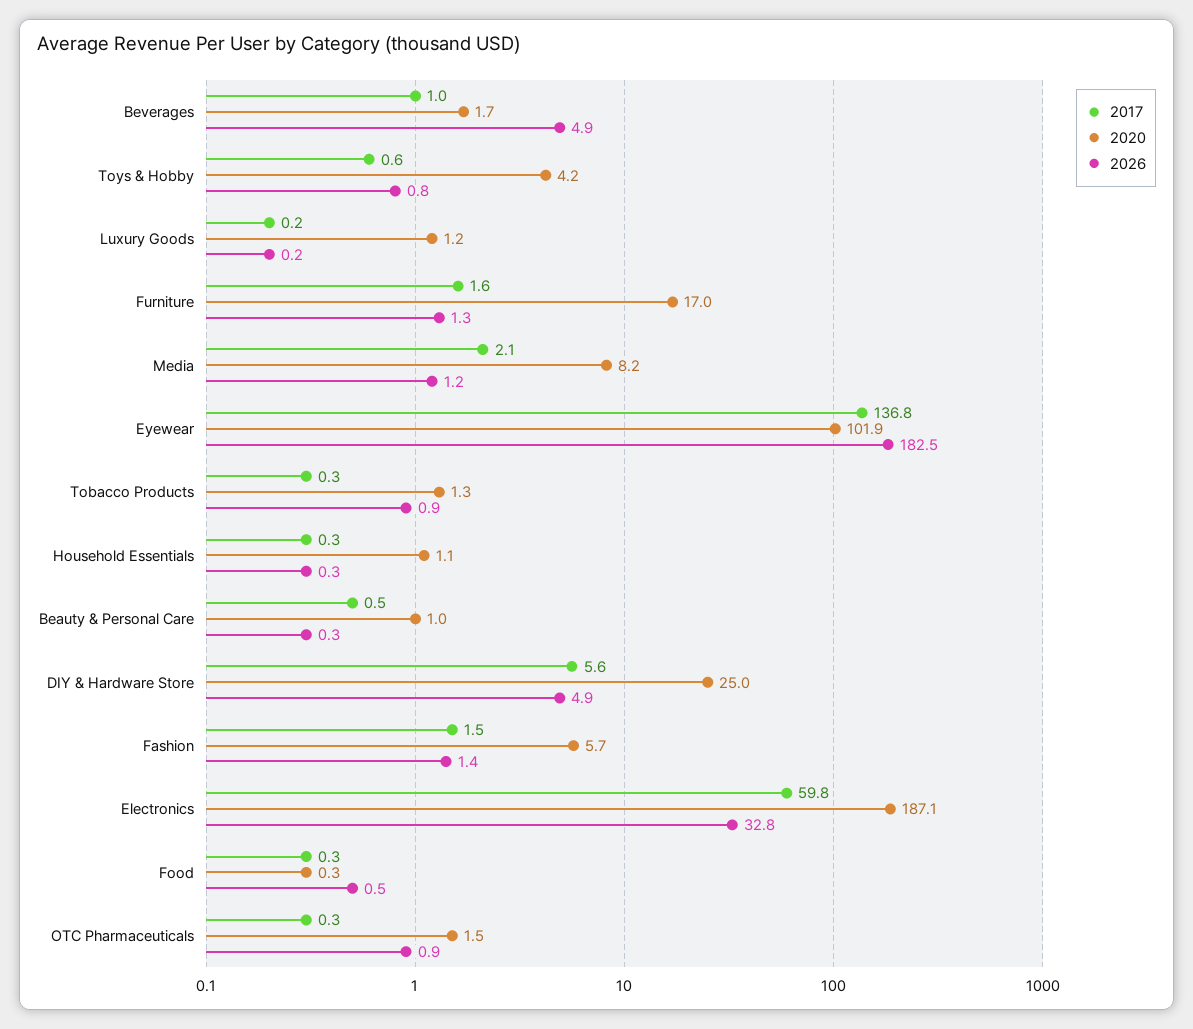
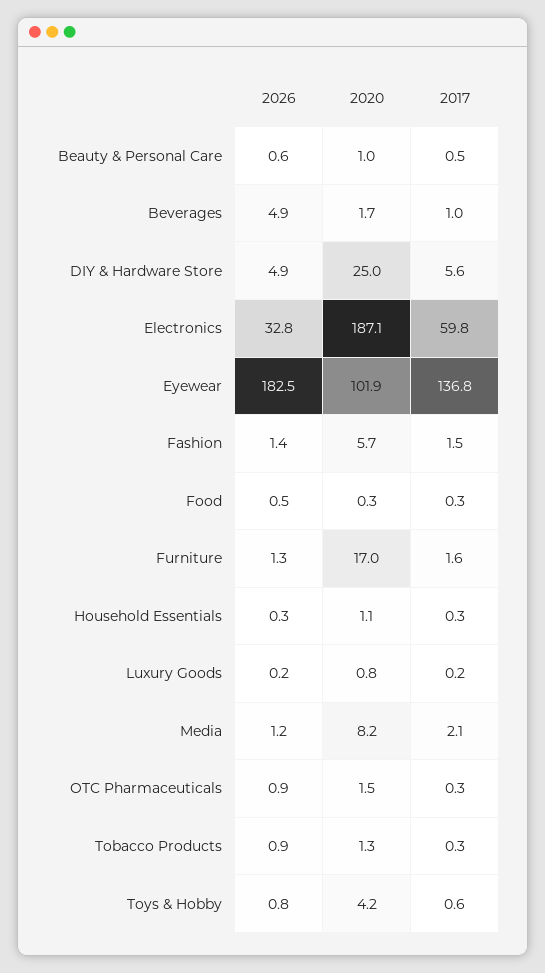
2020, Luxury Goods: 1.2 -> 0.8
2026, Beauty & Personal Care: 0.3 -> 0.6

